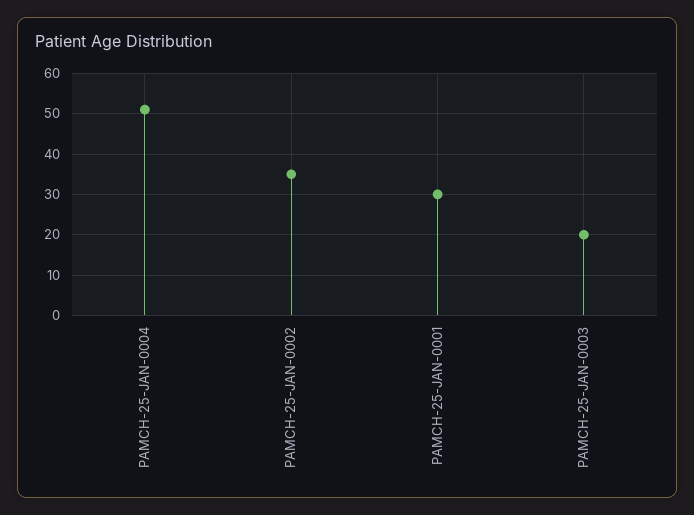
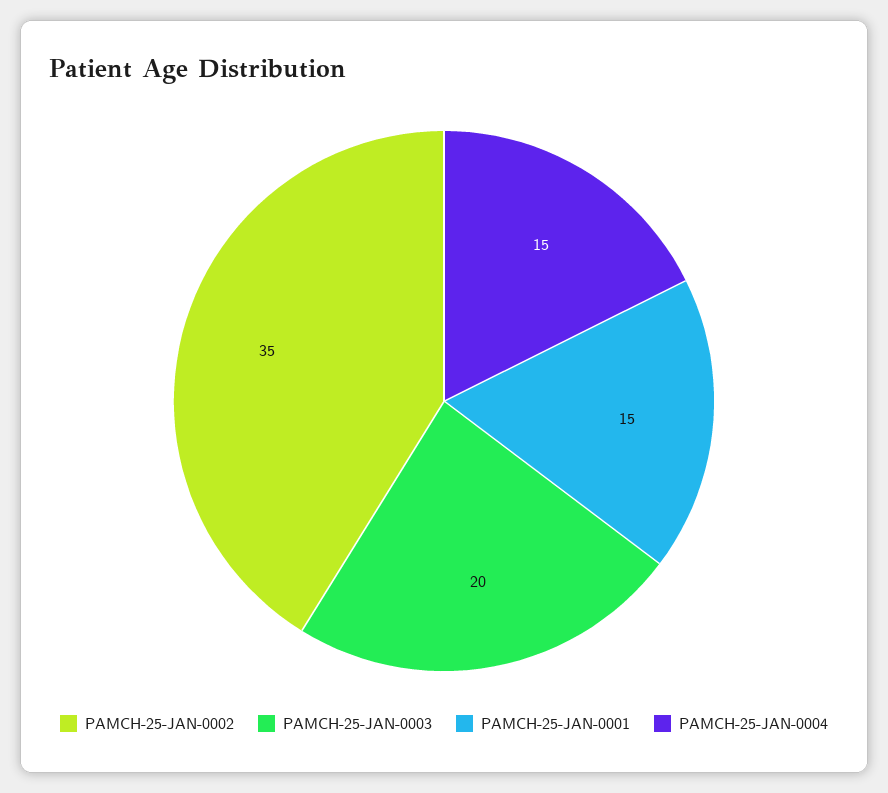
PAMCH-25-JAN-0004: 50 -> 15
PAMCH-25-JAN-0001: 30 -> 15

